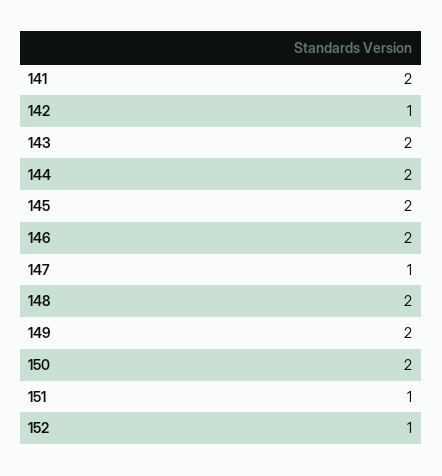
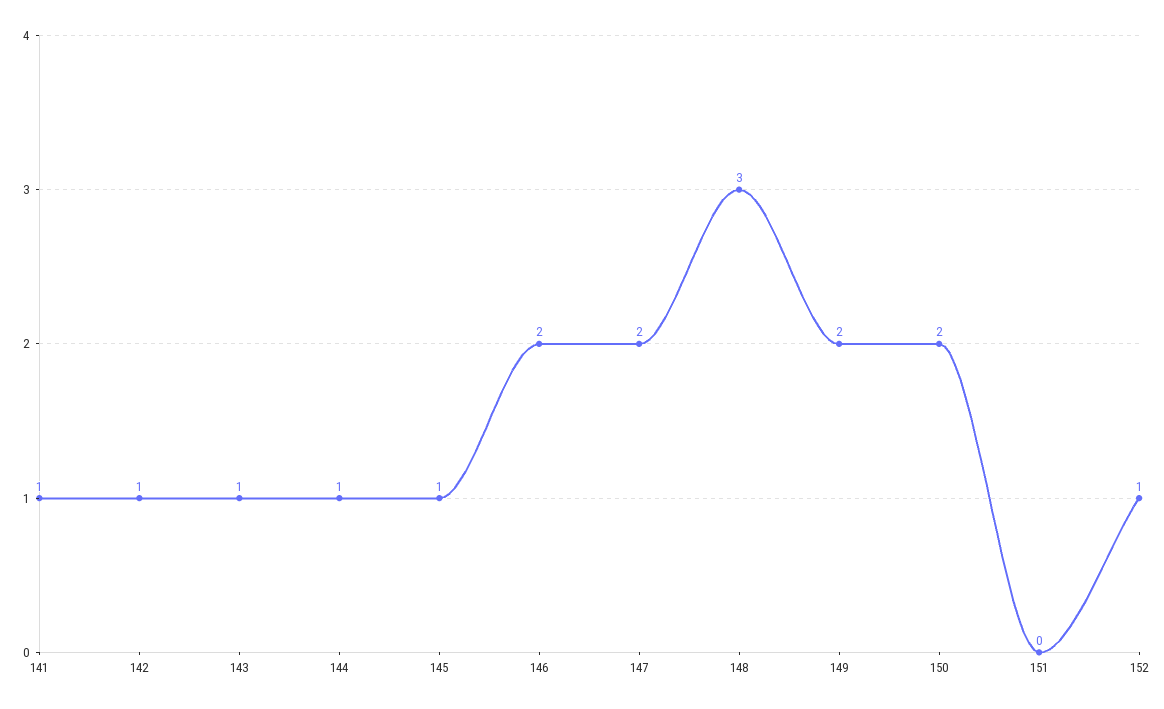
141: 2 -> 1
143: 2 -> 1
144: 2 -> 1
145: 2 -> 1
147: 1 -> 2
148: 2 -> 3
151: 1 -> 0

